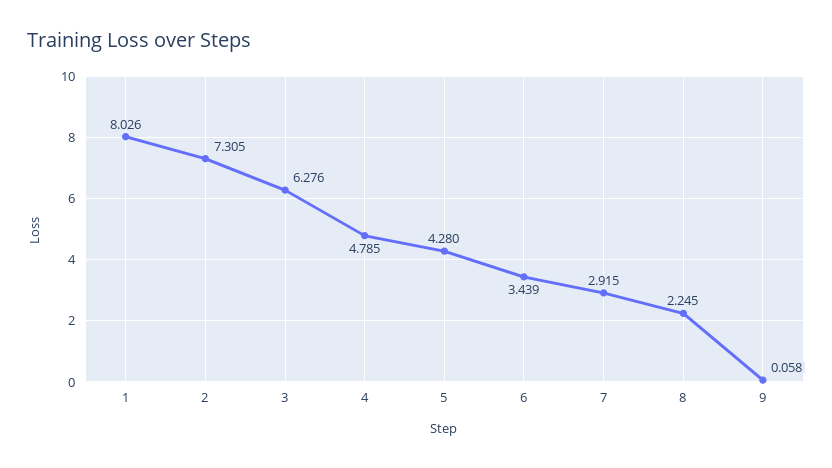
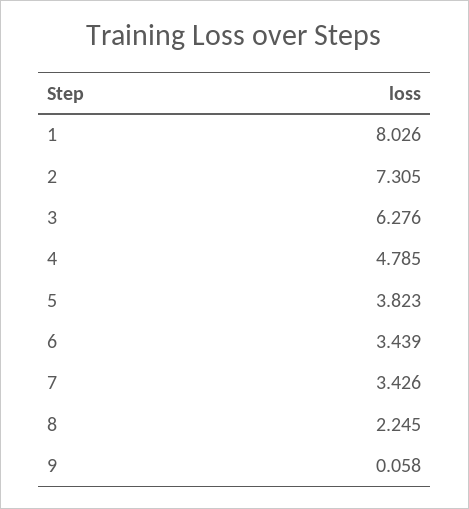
5: 4.28 -> 3.823
7: 2.915 -> 3.426

